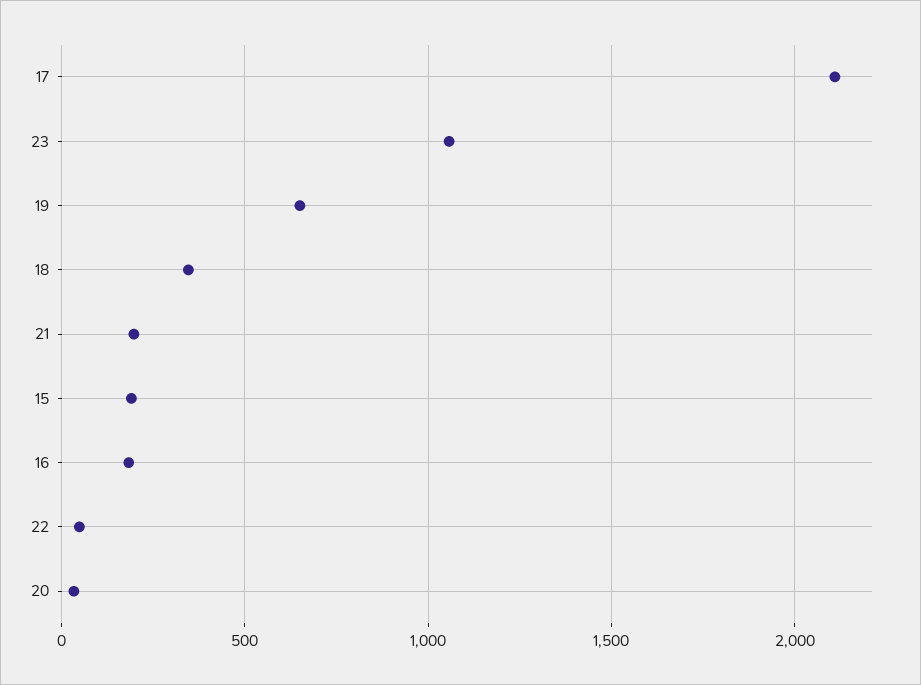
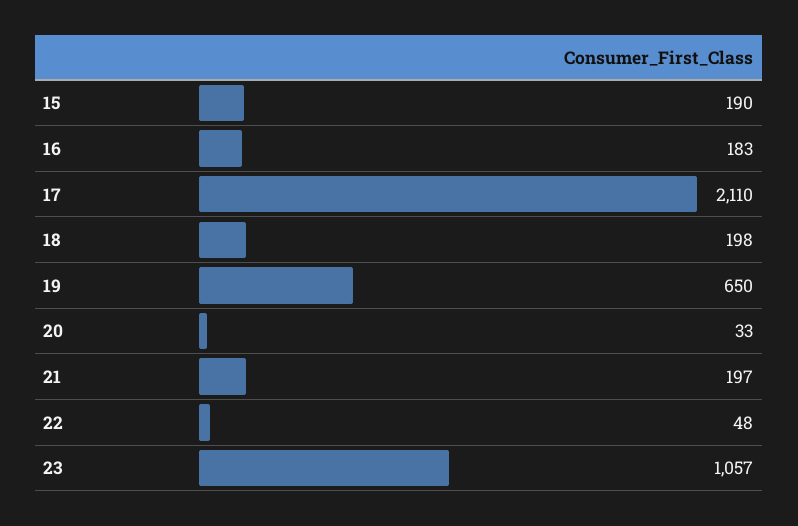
18: 350 -> 198

